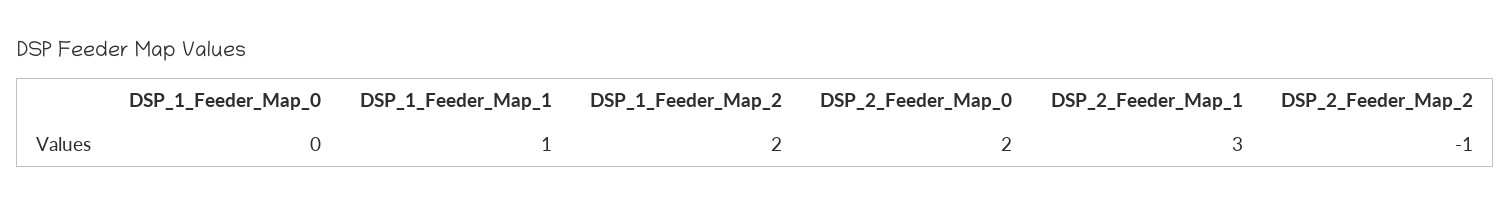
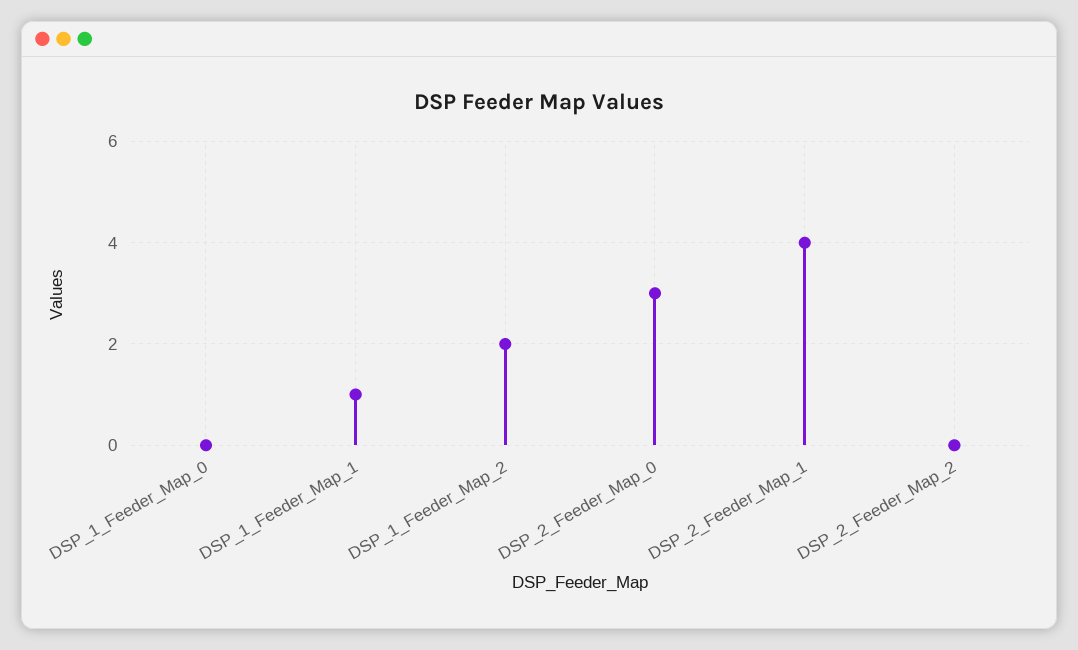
DSP_2_Feeder_Map_0: 2 -> 3
DSP_2_Feeder_Map_1: 3 -> 4
DSP_2_Feeder_Map_2: -1 -> 0

